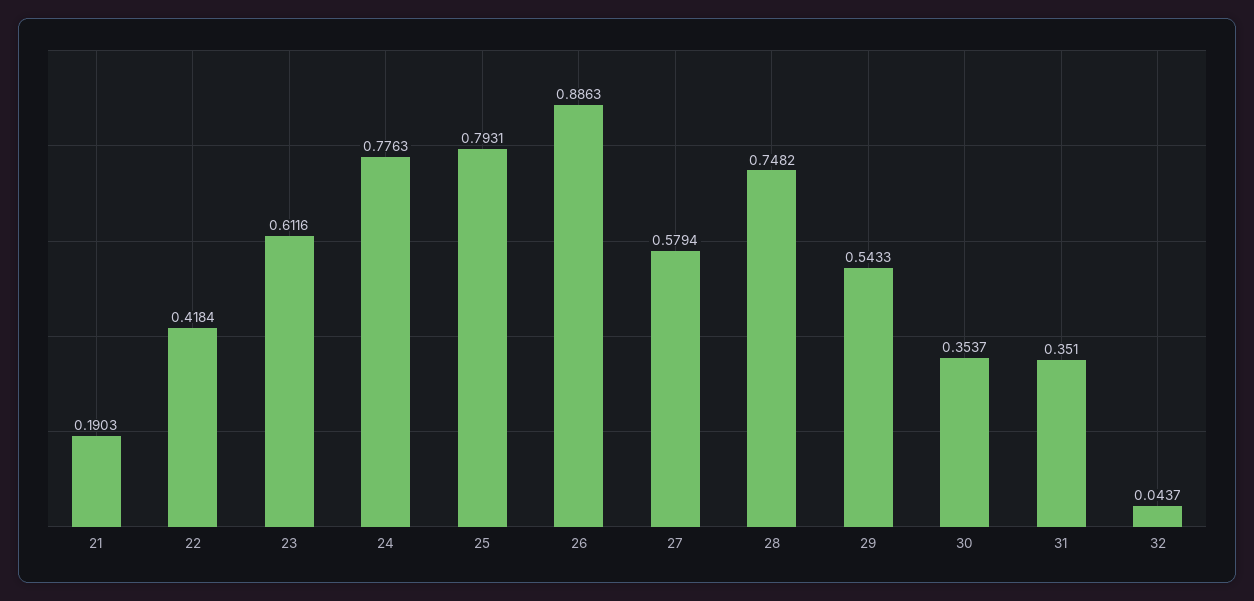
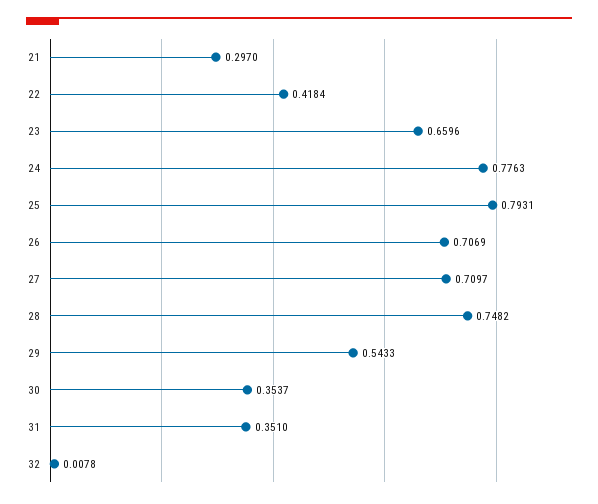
21: 0.1903 -> 0.297
23: 0.6116 -> 0.6596
26: 0.8863 -> 0.7069
27: 0.5794 -> 0.7097
32: 0.0437 -> 0.0078

